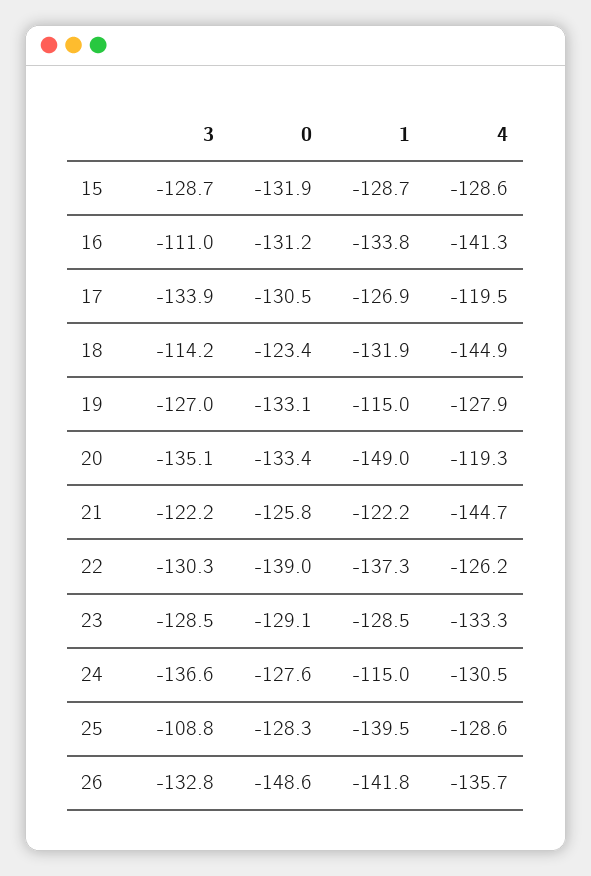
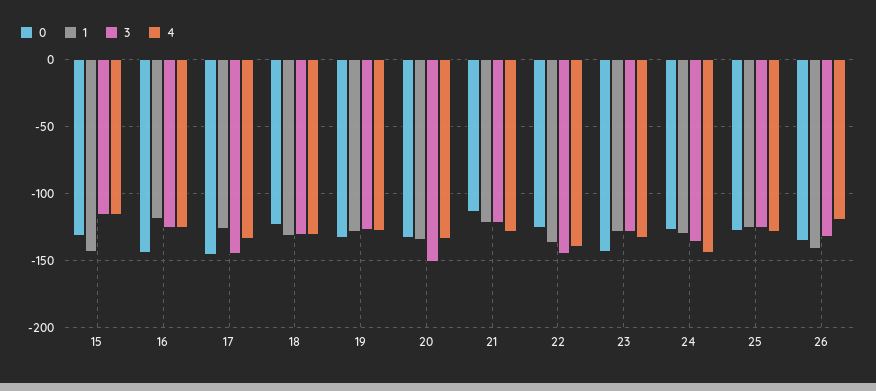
3, 15: -128.7 -> -115
1, 15: -128.7 -> -145
4, 15: -128.6 -> -115
3, 16: -111 -> -125
0, 16: -131.2 -> -145
1, 16: -133.8 -> -120
4, 16: -141.3 -> -125
3, 17: -133.9 -> -145
0, 17: -130.5 -> -145
4, 17: -119.5 -> -135
3, 18: -114.2 -> -130
4, 18: -144.9 -> -130
1, 19: -115 -> -130
3, 20: -135.1 -> -150
1, 20: -149 -> -135
4, 20: -119.3 -> -135
0, 21: -125.8 -> -115
4, 21: -144.7 -> -130
3, 22: -130.3 -> -145
0, 22: -139 -> -125
4, 22: -126.2 -> -140
0, 23: -129.1 -> -145
1, 24: -115 -> -130
4, 24: -130.5 -> -145
3, 25: -108.8 -> -125
1, 25: -139.5 -> -125
0, 26: -148.6 -> -135
4, 26: -135.7 -> -120

